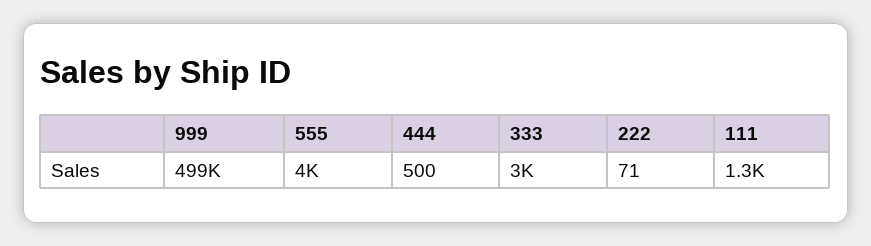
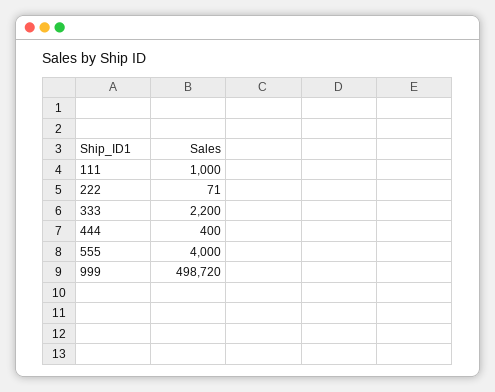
444: 500 -> 400
333: 3000 -> 2200
111: 1300 -> 1000

